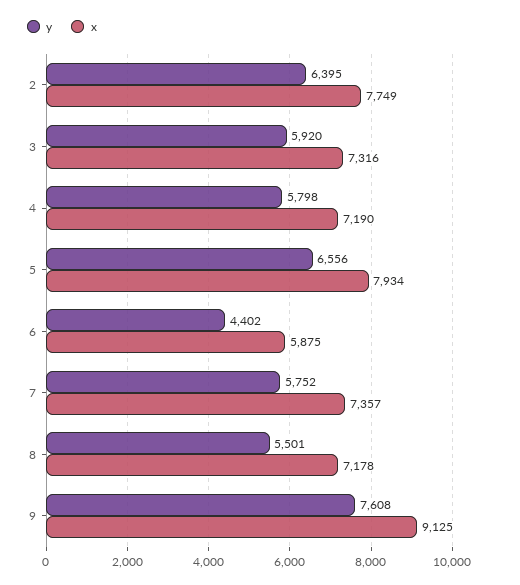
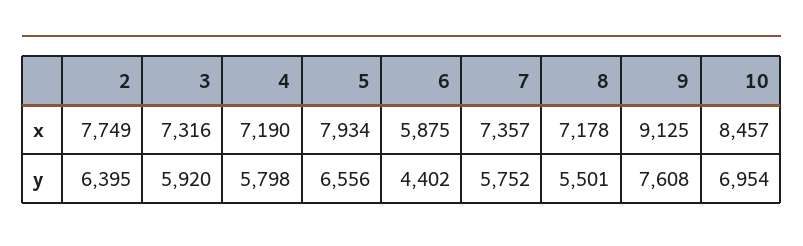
x, 10: none -> 8457
y, 10: none -> 6954

